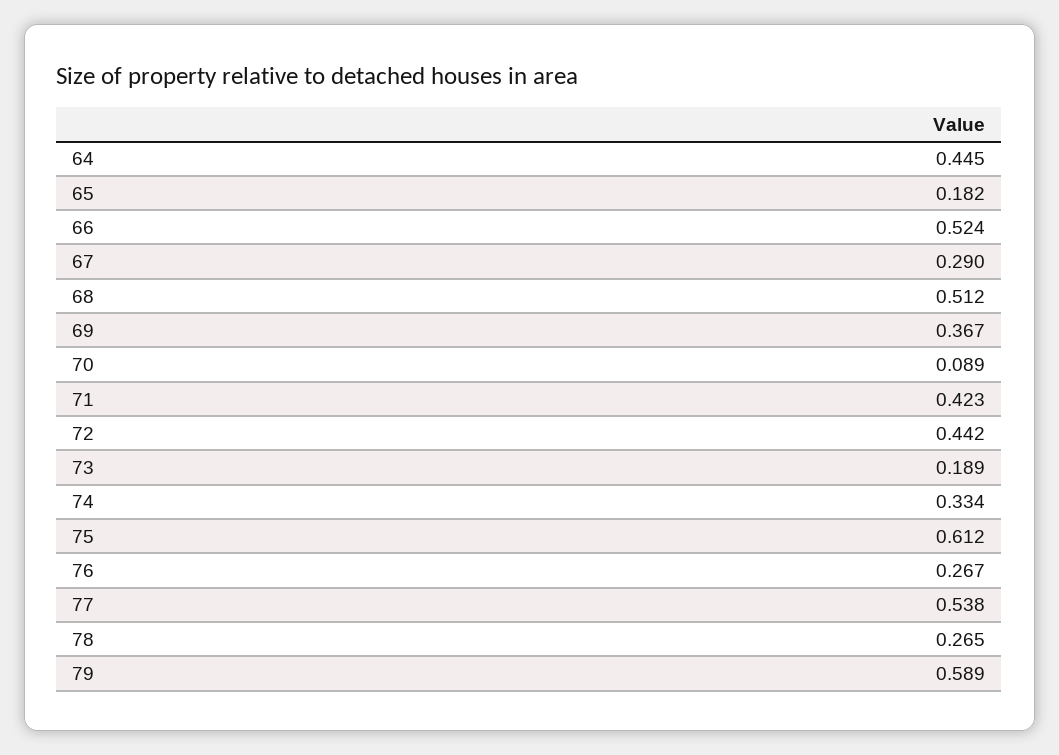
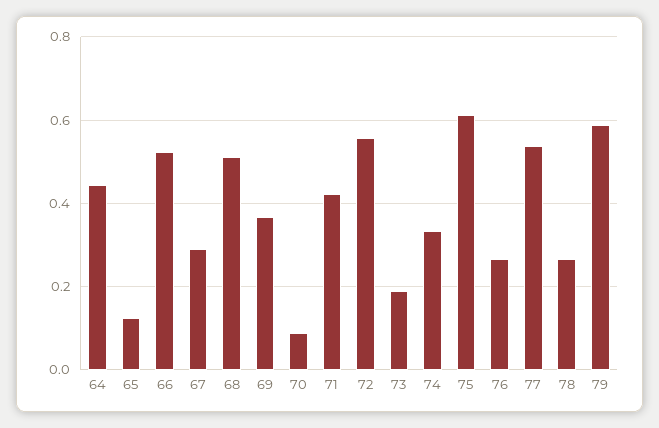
65: 0.182 -> 0.12
72: 0.442 -> 0.56

